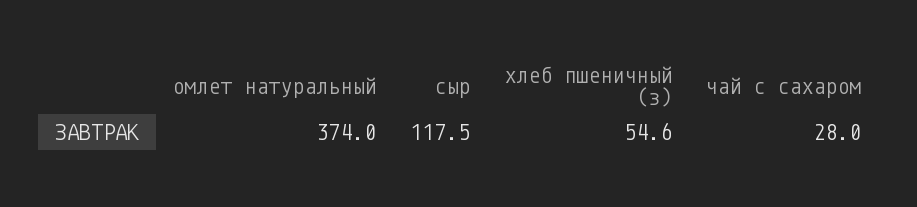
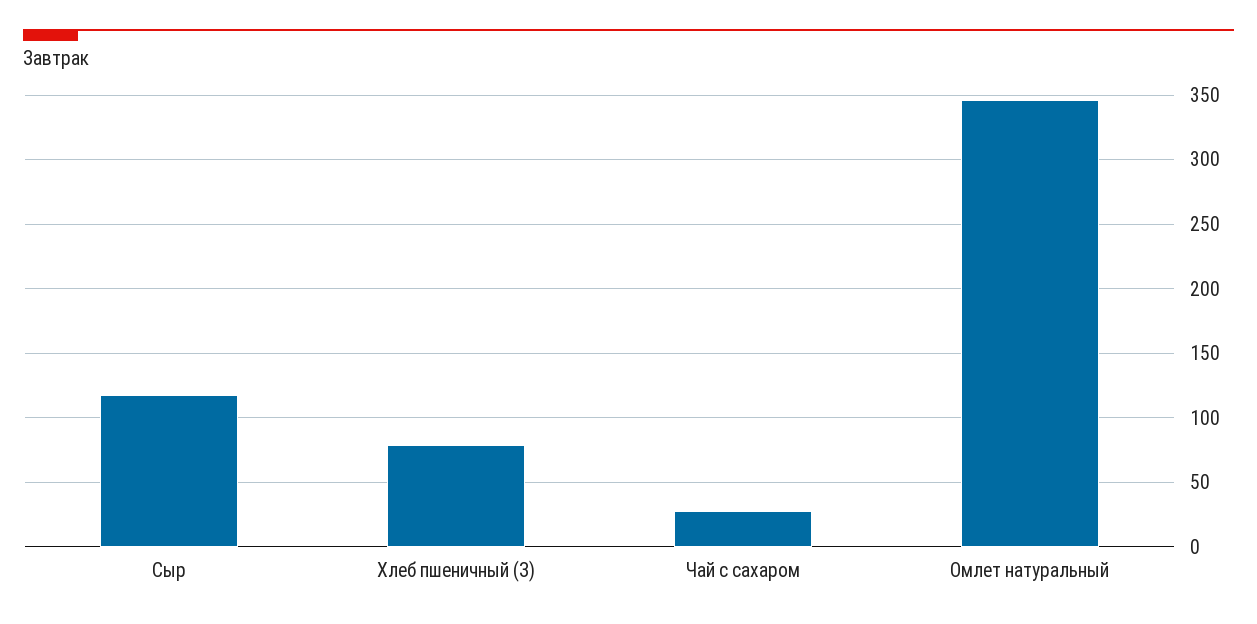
омлет натуральный: 374 -> 345
хлеб пшеничный (з): 54.6 -> 80

